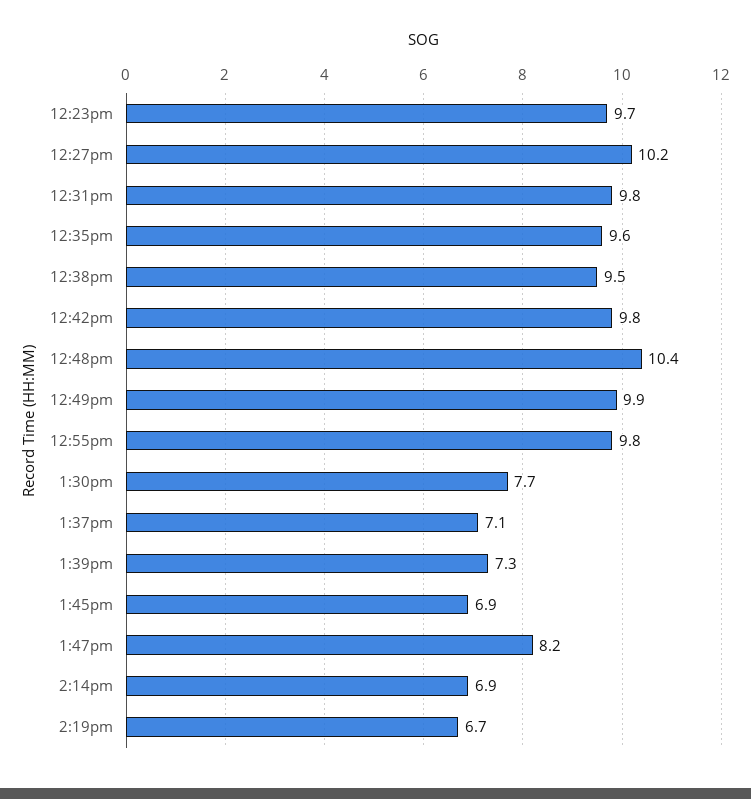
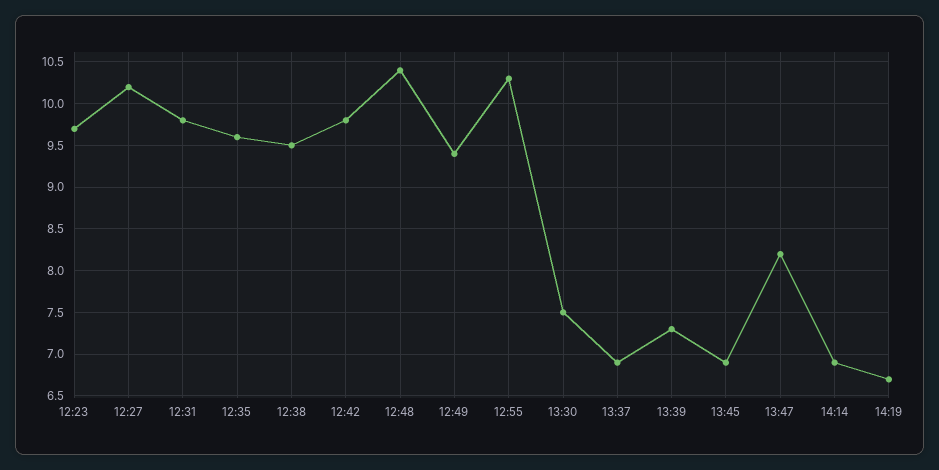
12:49pm: 9.9 -> 9.4
12:55pm: 9.8 -> 10.3
1:30pm: 7.7 -> 7.5
1:37pm: 7.1 -> 6.9

